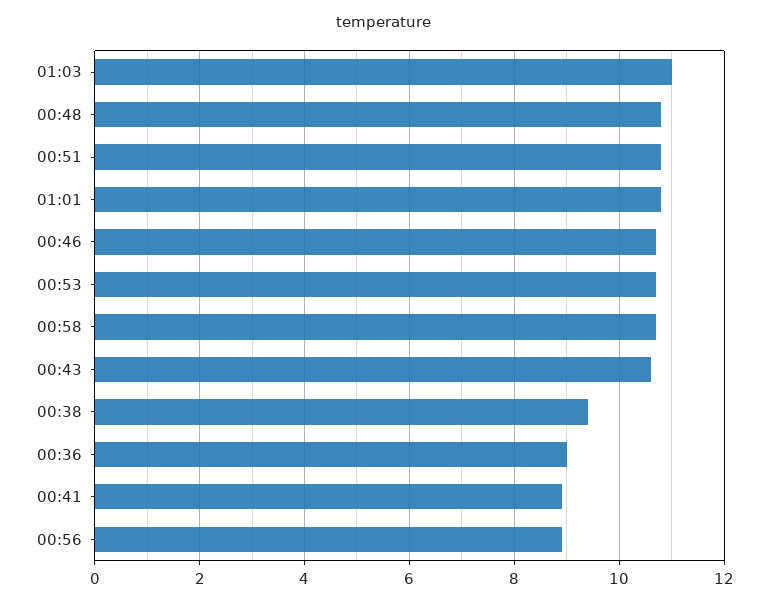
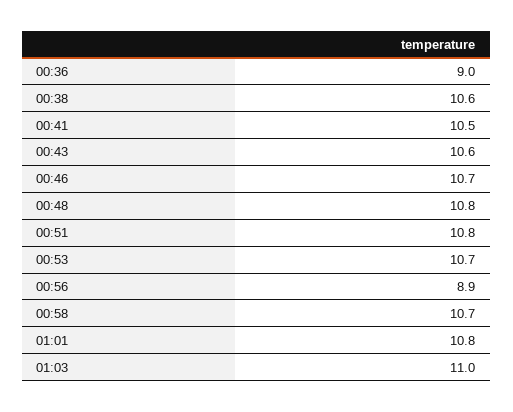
00:38: 9.5 -> 10.6
00:41: 9 -> 10.5

